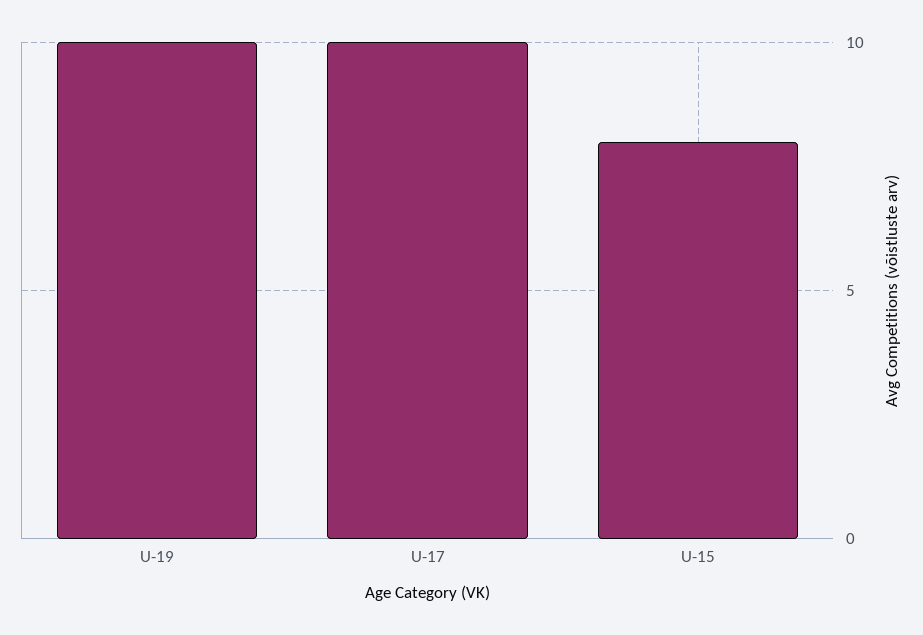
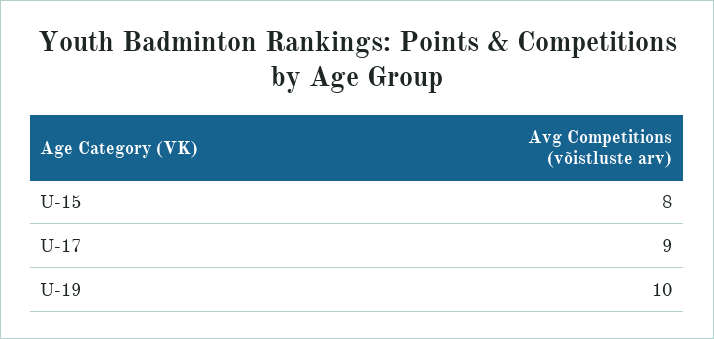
U-17: 10 -> 9

